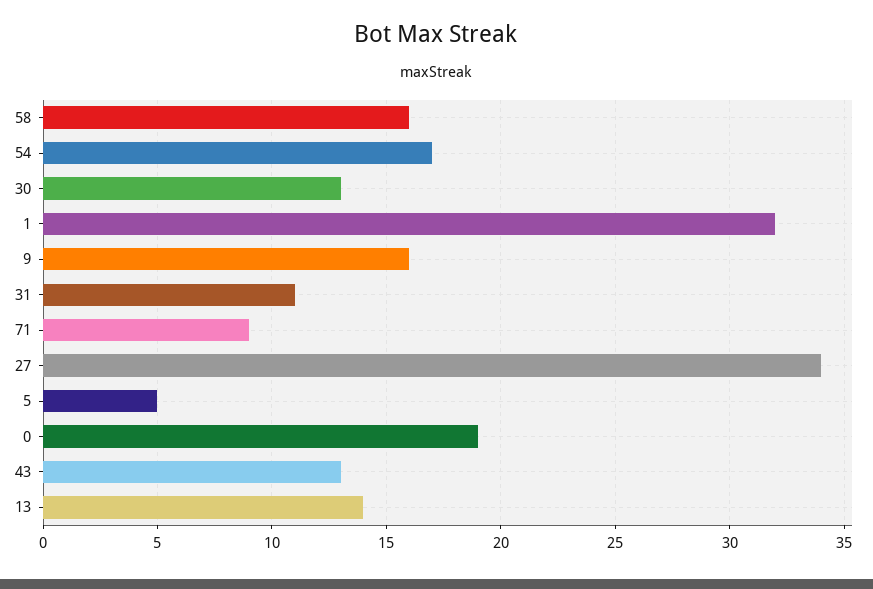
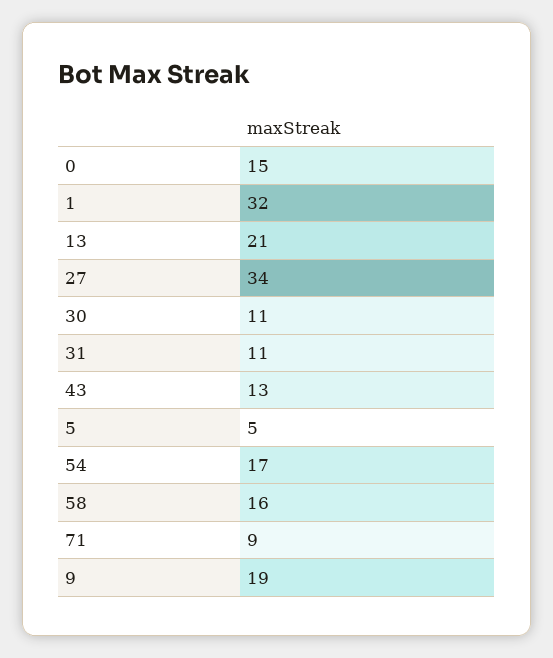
30: 13 -> 11
9: 16 -> 19
0: 19 -> 15
13: 14 -> 21

